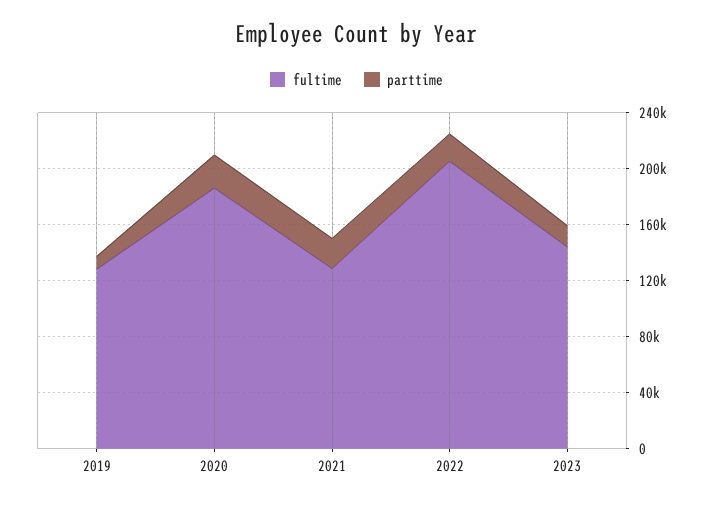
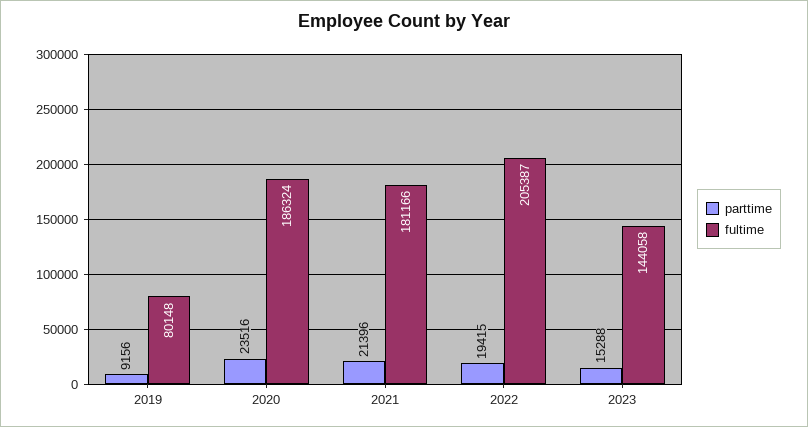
fultime, 2019: 130000 -> 80148
fultime, 2021: 130000 -> 181166

